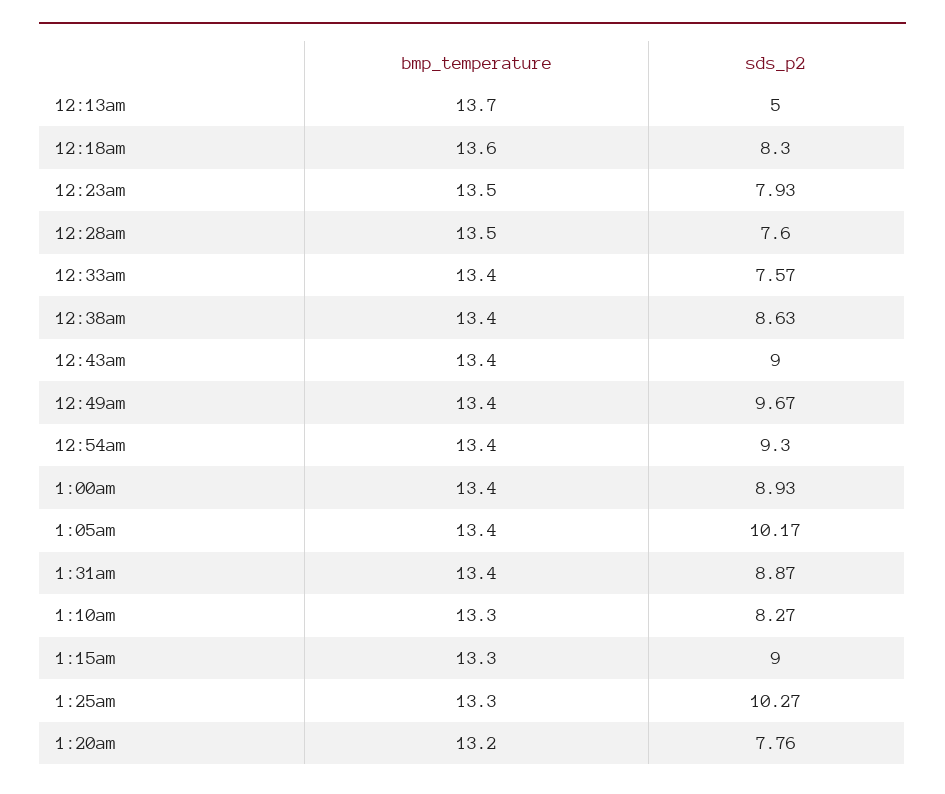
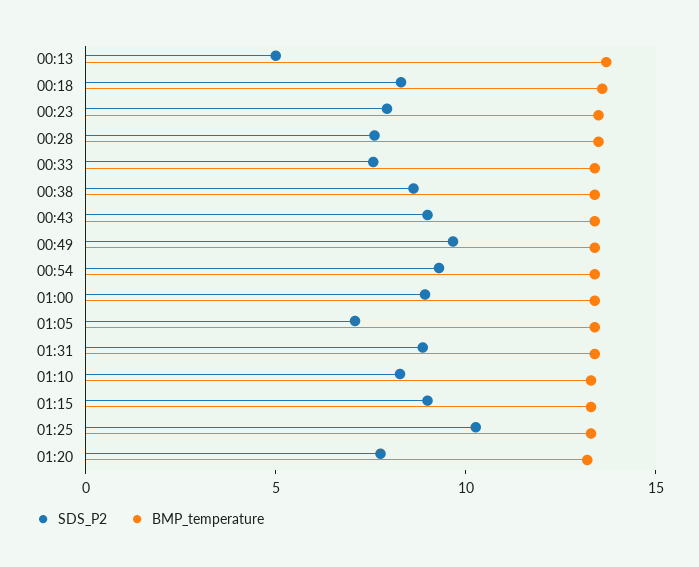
sds_p2, 1:05am: 10.17 -> 7

